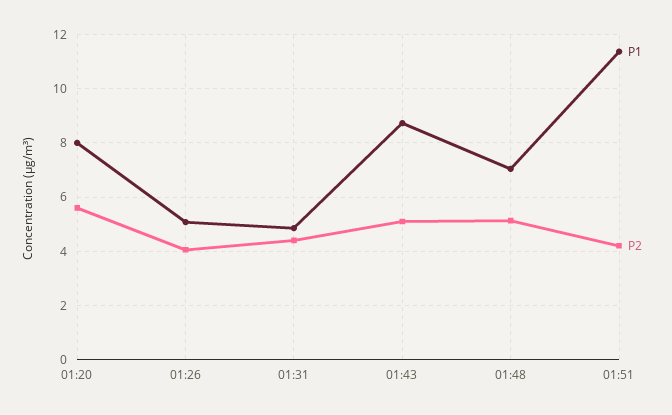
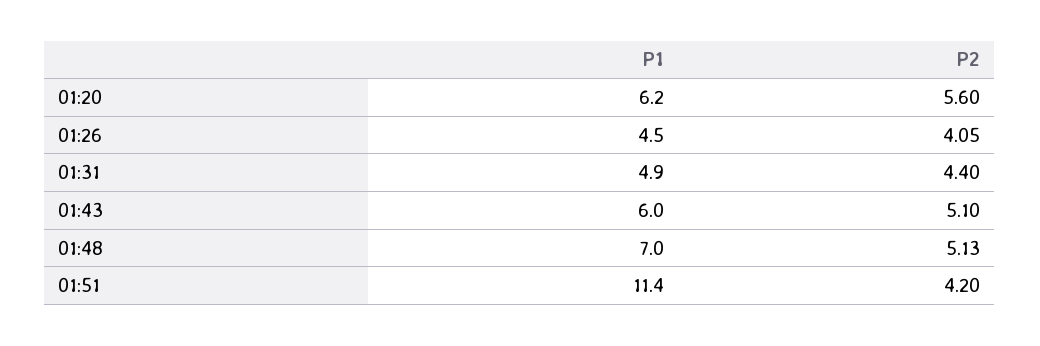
P1, 01:20: 8 -> 6.2
P1, 01:26: 5 -> 4.5
P1, 01:43: 8.75 -> 6

